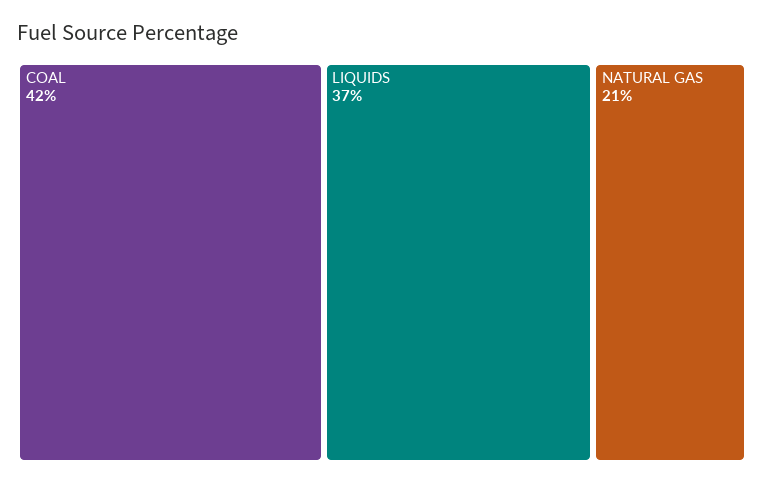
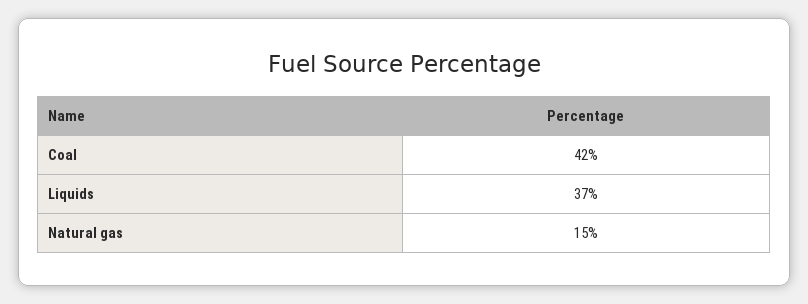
NATURAL GAS: 21 -> 15

